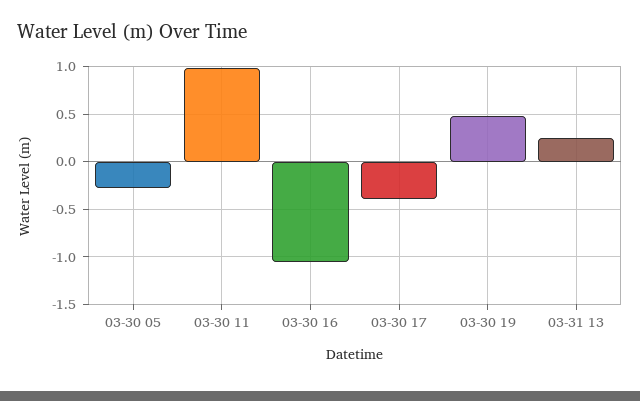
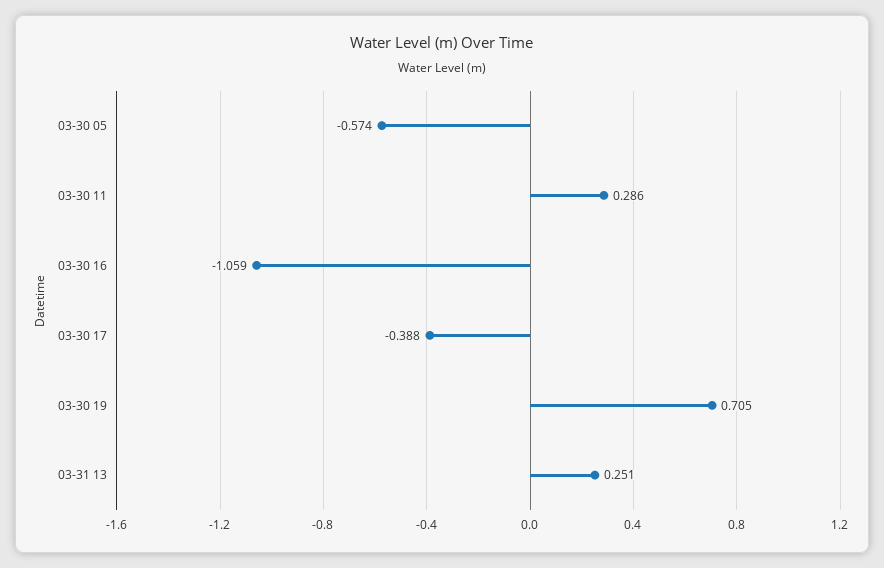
03-30 05: -0.3 -> -0.574
03-30 11: 1 -> 0.286
03-30 19: 0.5 -> 0.705

